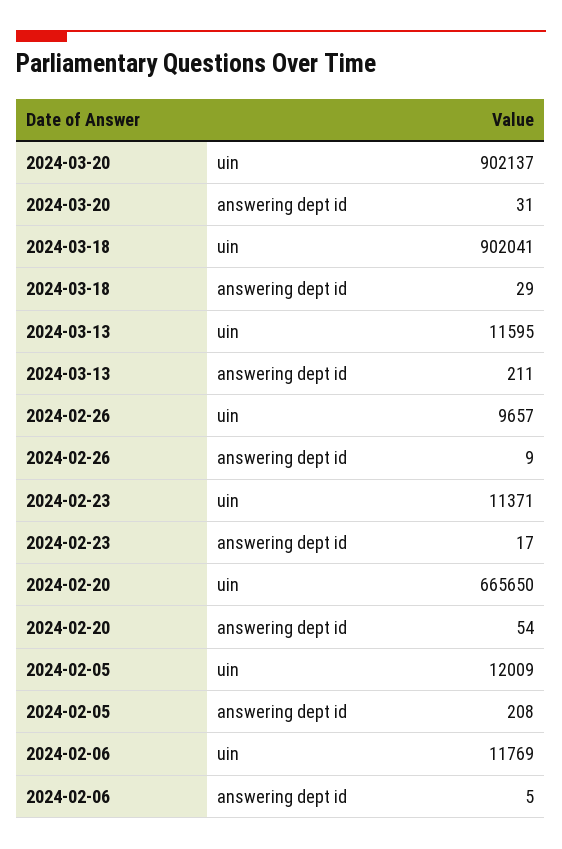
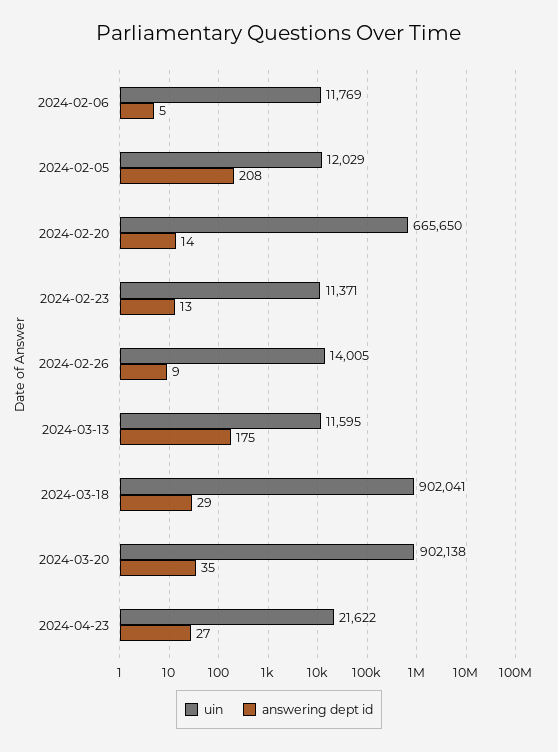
uin, 2024-03-20: 902137 -> 902138
answering dept id, 2024-03-20: 31 -> 35
answering dept id, 2024-03-13: 211 -> 175
uin, 2024-02-26: 9657 -> 14005
answering dept id, 2024-02-23: 17 -> 13
answering dept id, 2024-02-20: 54 -> 14
uin, 2024-02-05: 12009 -> 12029
uin, 2024-04-23: none -> 21622
answering dept id, 2024-04-23: none -> 27

